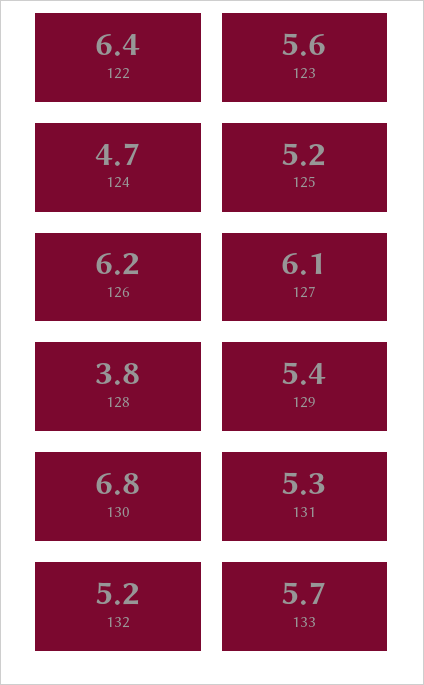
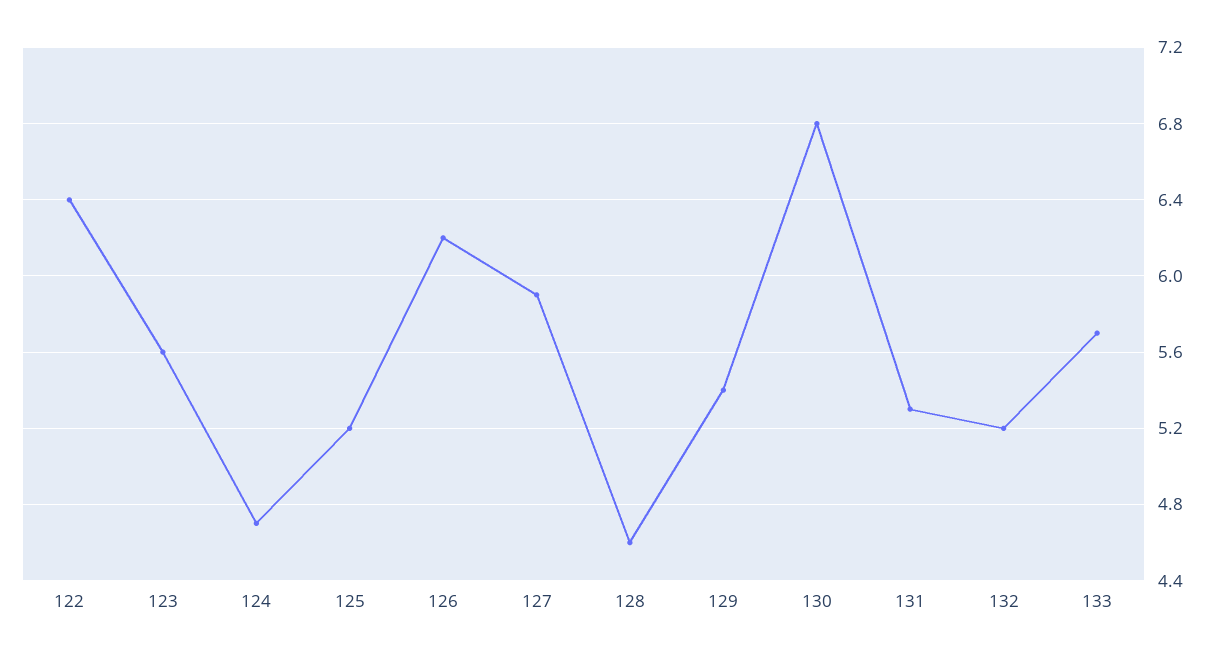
127: 6.1 -> 5.9
128: 3.8 -> 4.6

